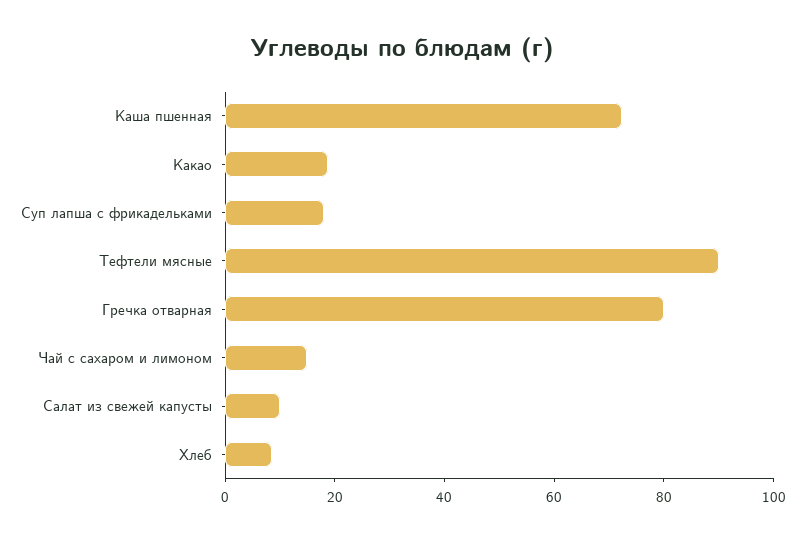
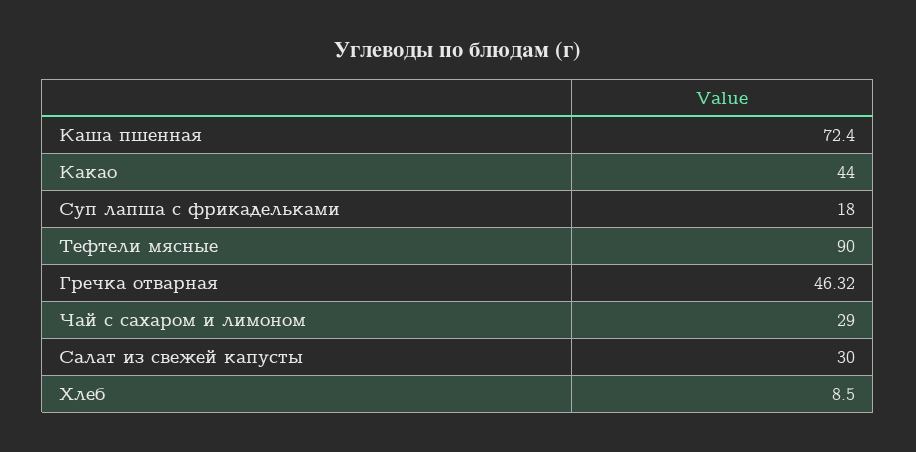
Какао: 20 -> 44
Гречка отварная: 80 -> 46.32
Чай с сахаром и лимоном: 15 -> 29
Салат из свежей капусты: 10 -> 30

